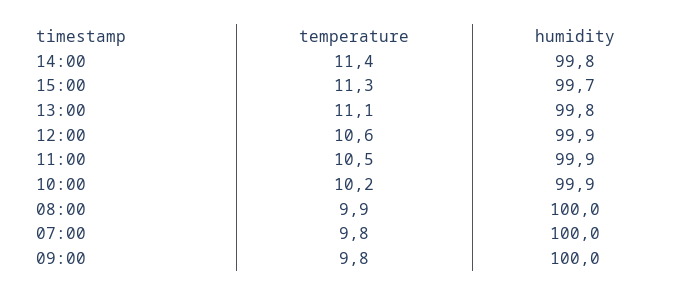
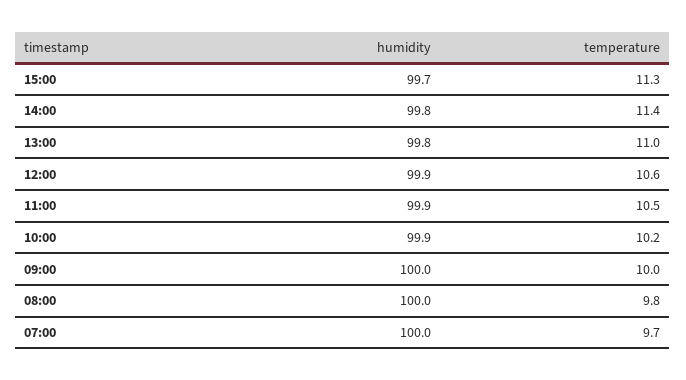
temperature, 13:00: 11.1 -> 11
temperature, 08:00: 9.9 -> 9.8
temperature, 07:00: 9.8 -> 9.7
temperature, 09:00: 9.8 -> 10

